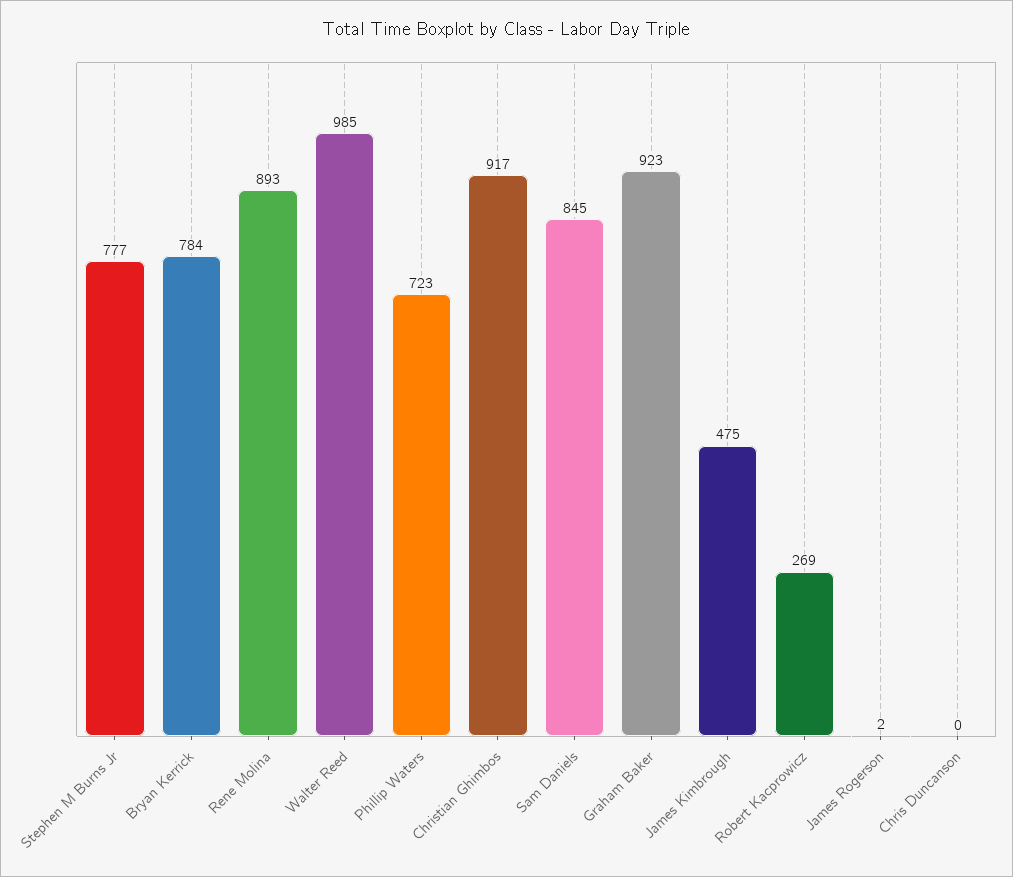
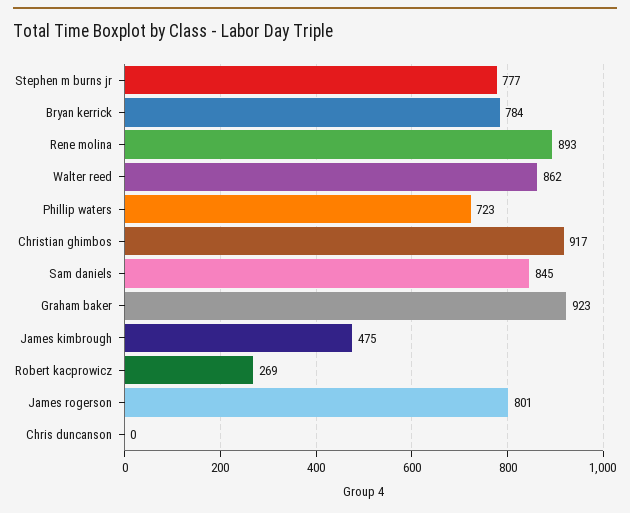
Walter Reed: 985 -> 862
James Rogerson: 2 -> 801

